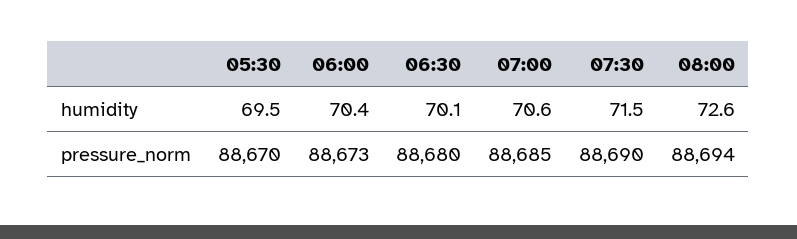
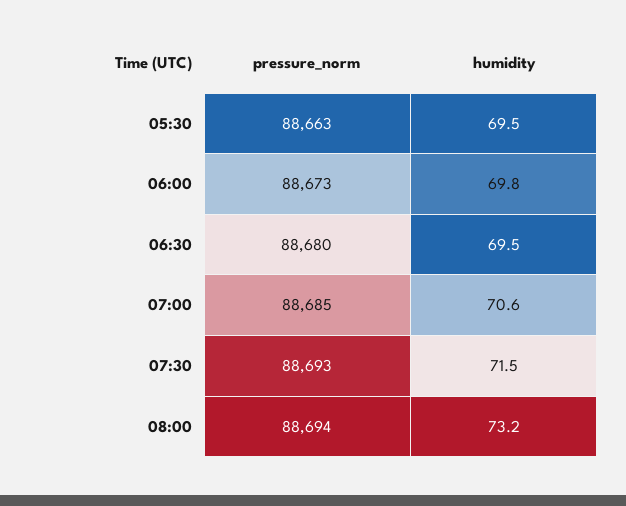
06:00, humidity: 70.4 -> 69.8
06:30, humidity: 70.1 -> 69.5
08:00, humidity: 72.6 -> 73.2
05:30, pressure_norm: 88670 -> 88663
07:30, pressure_norm: 88690 -> 88693

